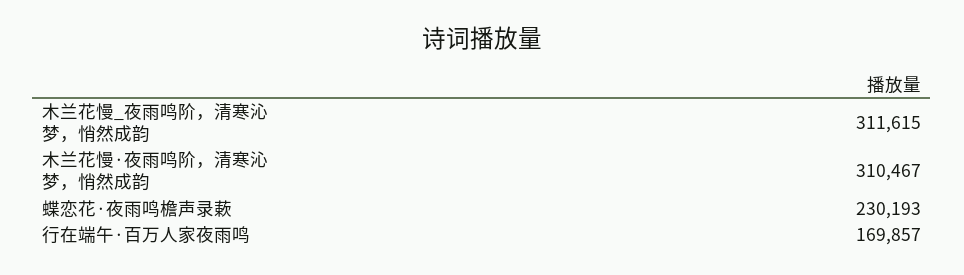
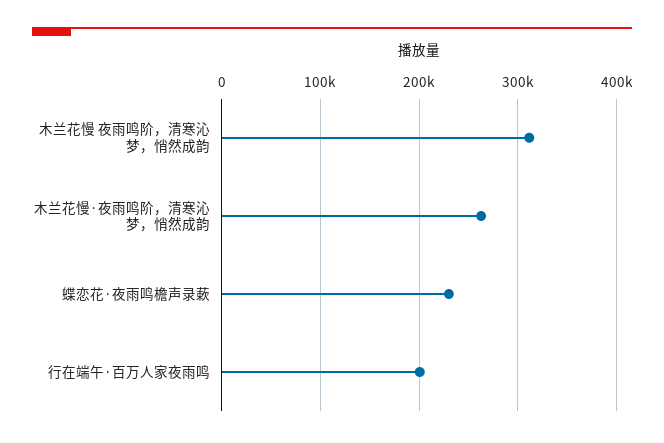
木兰花慢·夜雨鸣阶，清寒沁梦，悄然成韵: 310467 -> 260000
行在端午·百万人家夜雨鸣: 169857 -> 200000

